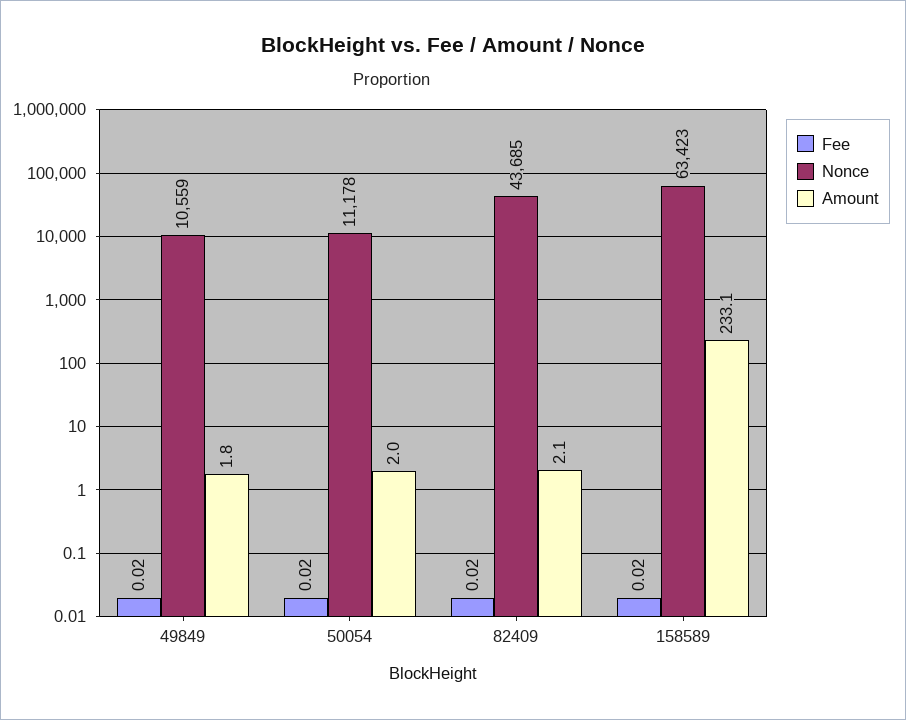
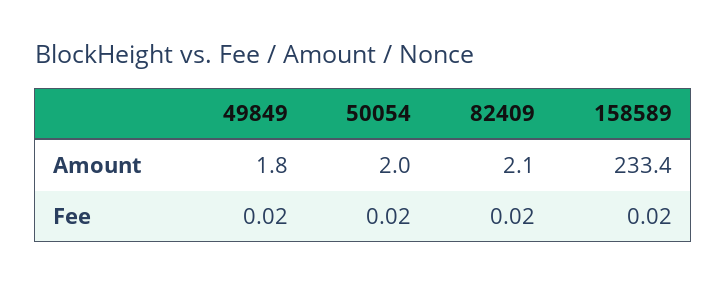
Nonce, 49849: 10559 -> none
Nonce, 50054: 11178 -> none
Nonce, 82409: 43685 -> none
Nonce, 158589: 63423 -> none
Amount, 158589: 233.1 -> 233.4

